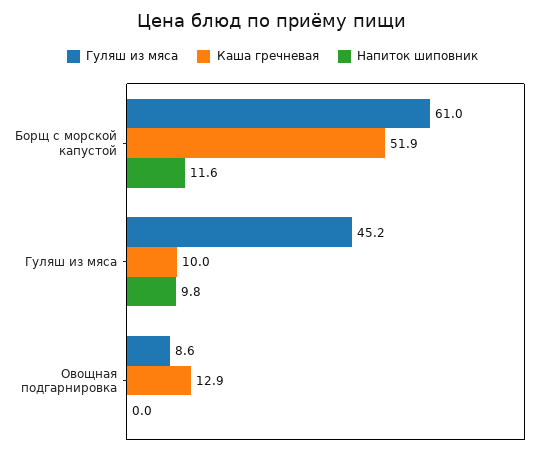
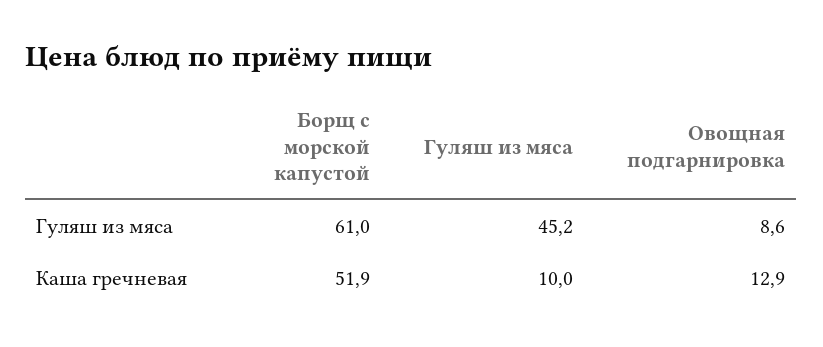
Напиток шиповник, Борщ с морской капустой: 11.6 -> none
Напиток шиповник, Гуляш из мяса: 9.8 -> none
Напиток шиповник, Овощная подгарнировка: 0 -> none

